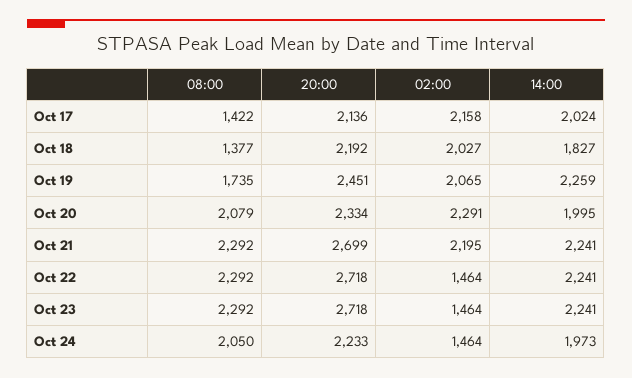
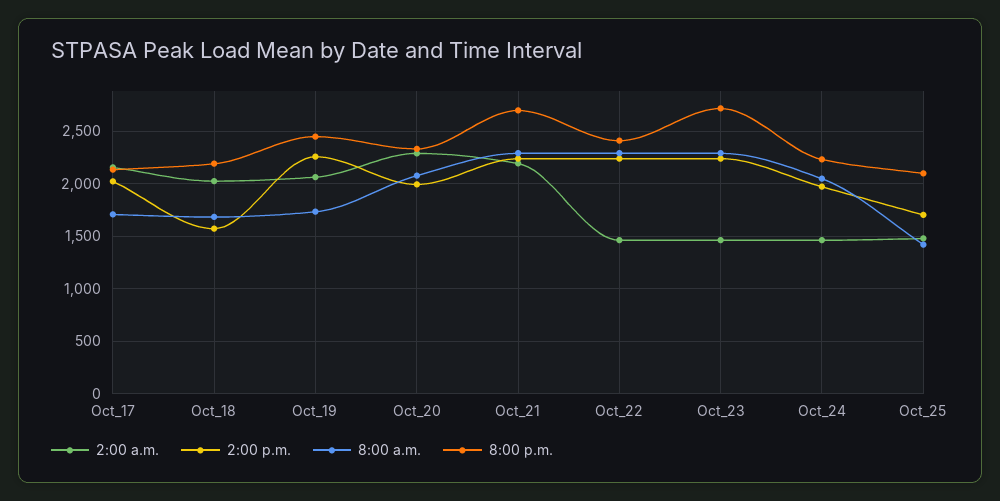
08:00, Oct 17: 1422 -> 1700
08:00, Oct 18: 1377 -> 1700
14:00, Oct 18: 1827 -> 1600
20:00, Oct 22: 2718 -> 2400
02:00, Oct_25: none -> 1500
14:00, Oct_25: none -> 1700
08:00, Oct_25: none -> 1400
20:00, Oct_25: none -> 2100

